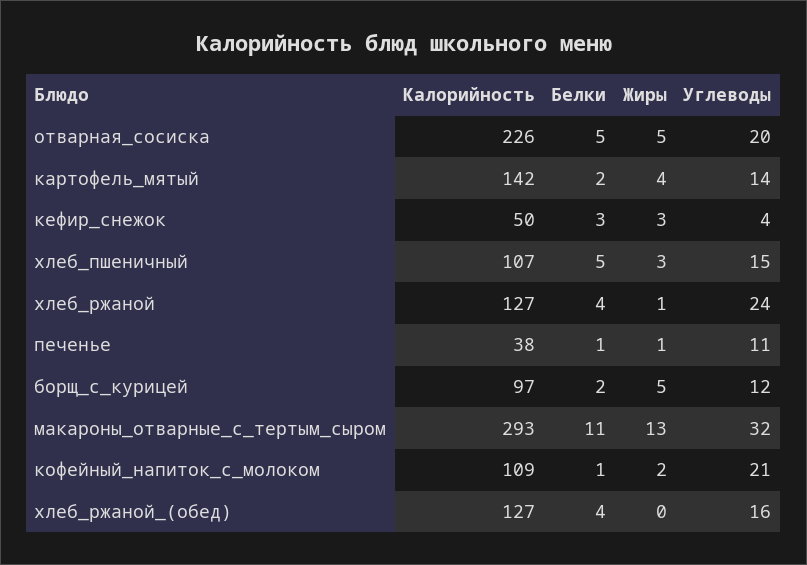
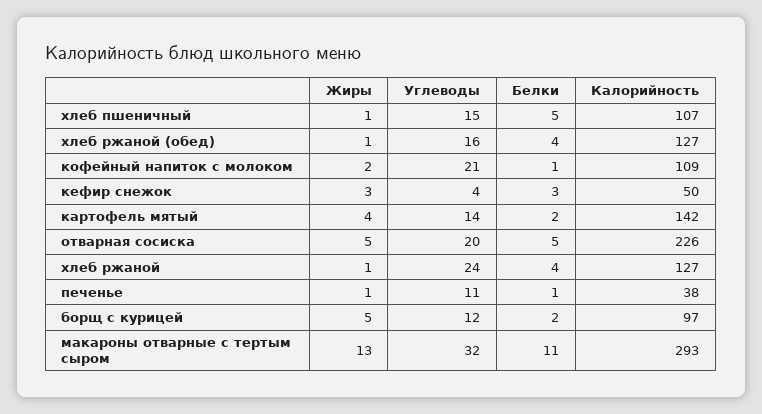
Жиры, хлеб_пшеничный: 3 -> 1
Жиры, хлеб_ржаной_(обед): 0 -> 1

